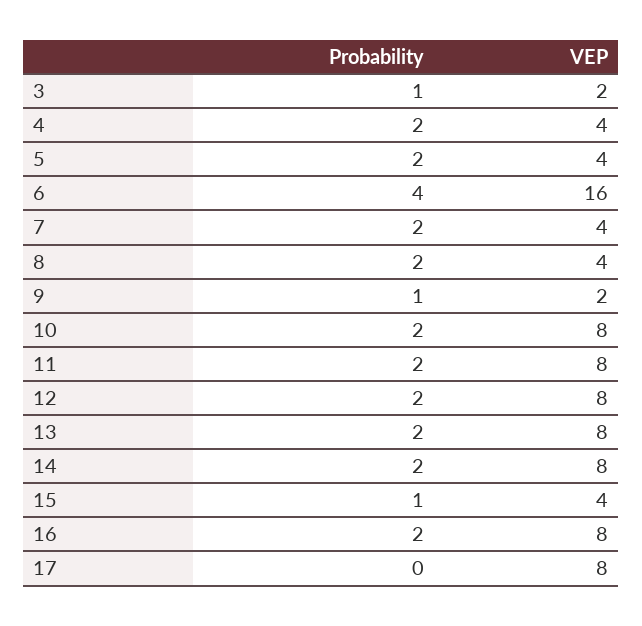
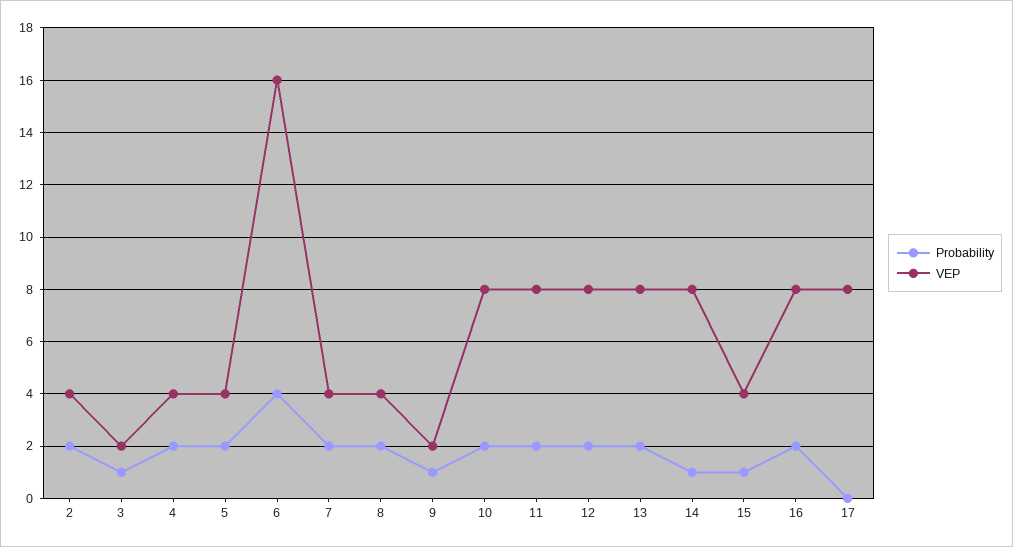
Probability, 14: 2 -> 1
Probability, 2: none -> 2
VEP, 2: none -> 4

